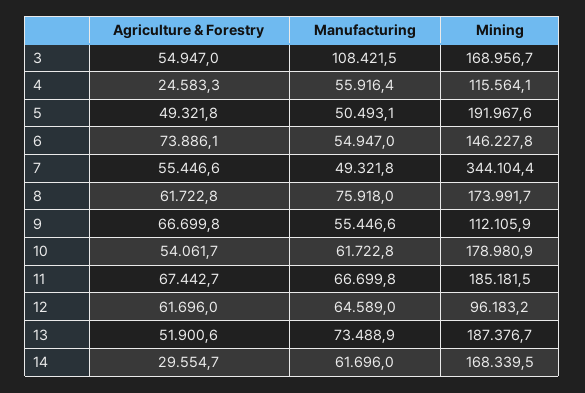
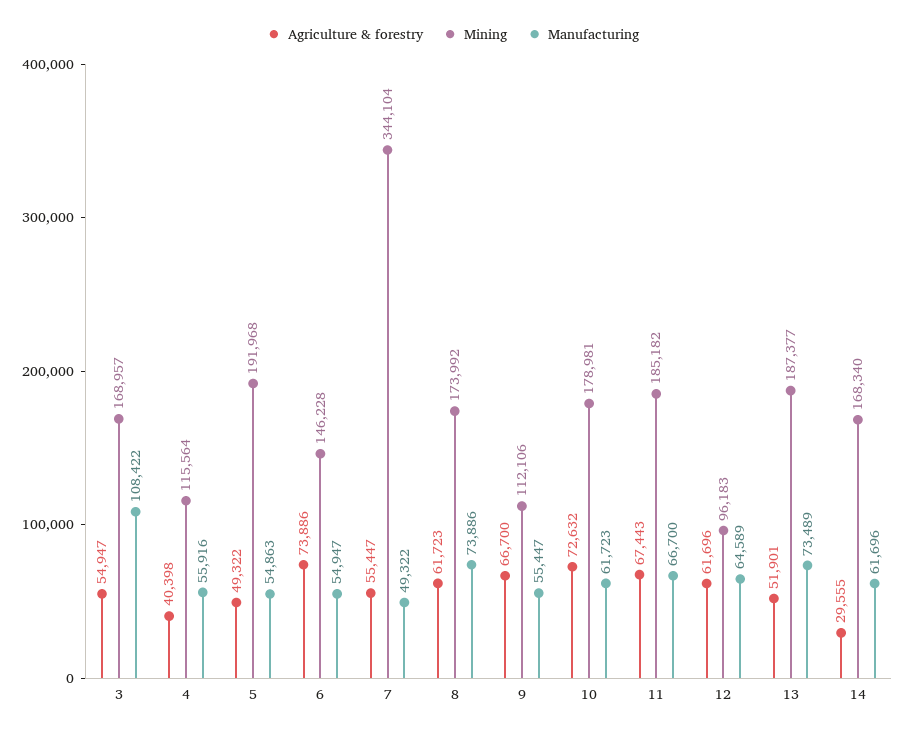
Agriculture & Forestry, 4: 24583.3 -> 40398
Manufacturing, 5: 50493.1 -> 54863
Manufacturing, 8: 75918 -> 73886
Agriculture & Forestry, 10: 54061.7 -> 72632

